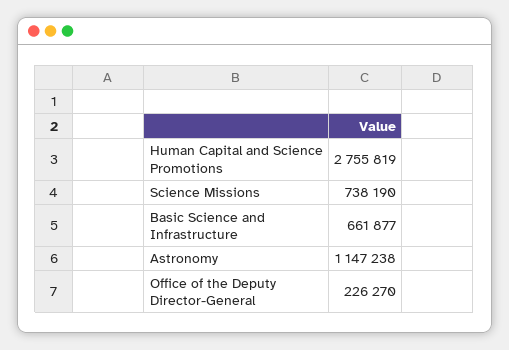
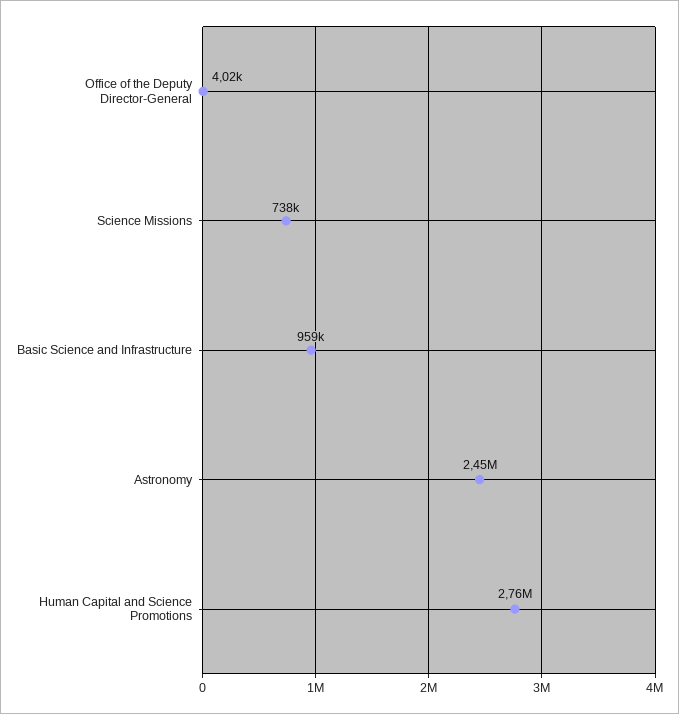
Basic Science and Infrastructure: 661877 -> 959000
Astronomy: 1147238 -> 2450000
Office of the Deputy Director-General: 226270 -> 4020

